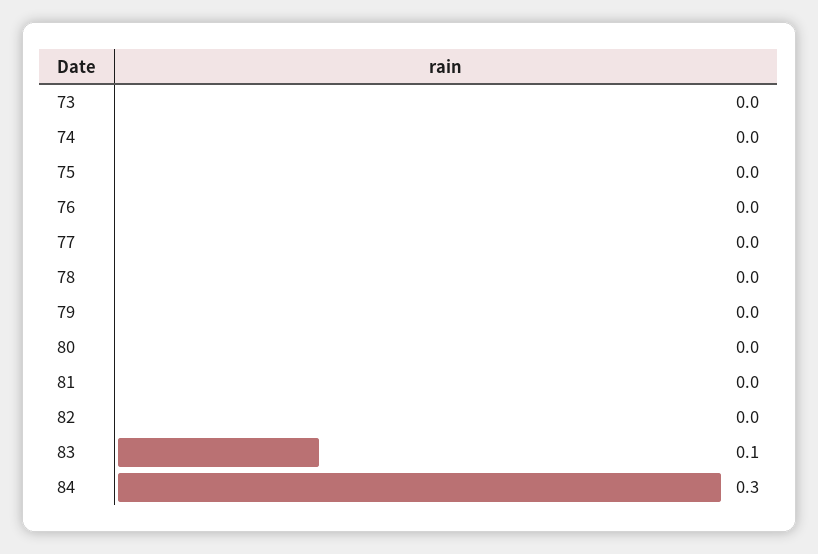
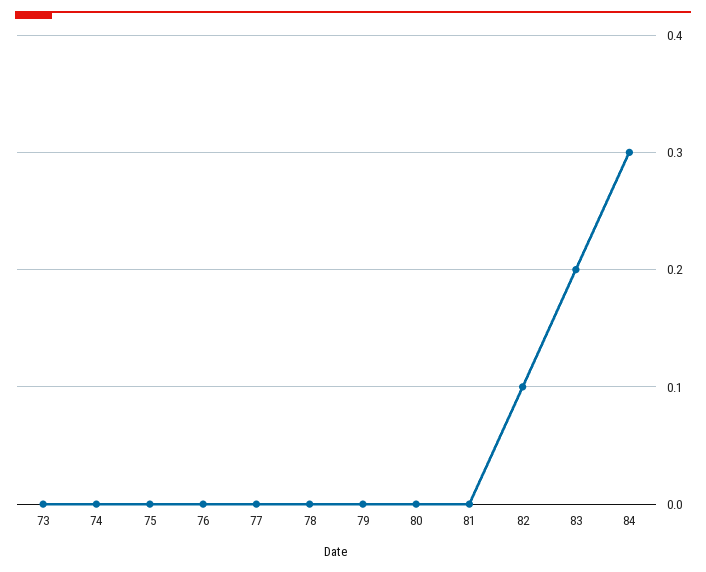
82: 0 -> 0.1
83: 0.1 -> 0.2

